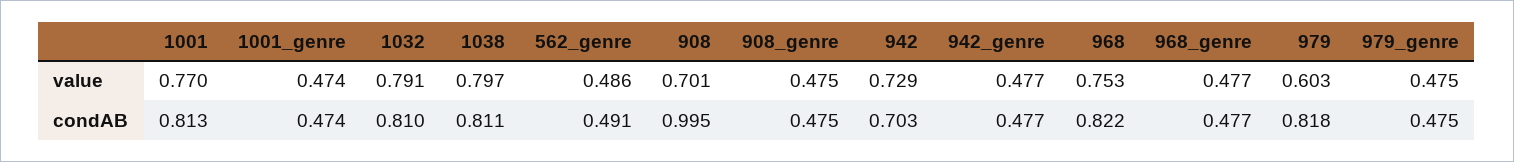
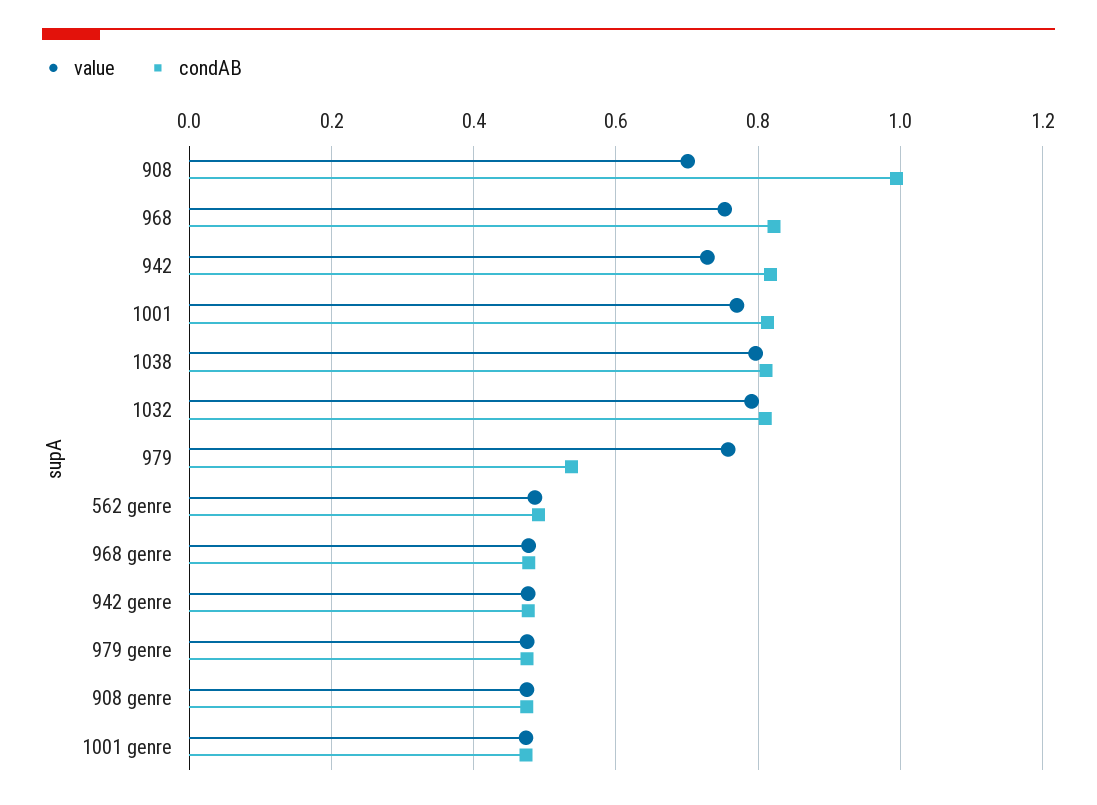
value, 979: 0.603 -> 0.76
condAB, 942: 0.703 -> 0.82
condAB, 979: 0.818 -> 0.54

